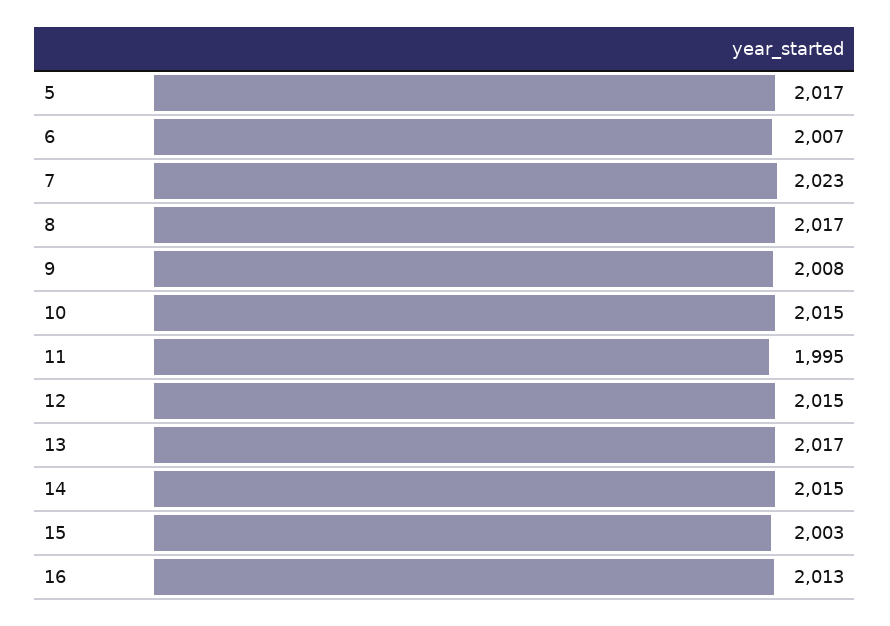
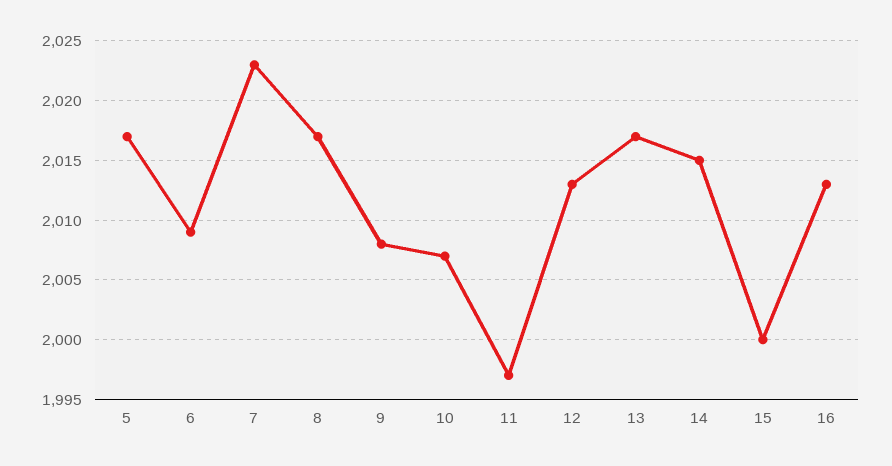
6: 2007 -> 2009
10: 2015 -> 2007
11: 1995 -> 1997
12: 2015 -> 2013
15: 2003 -> 2000

